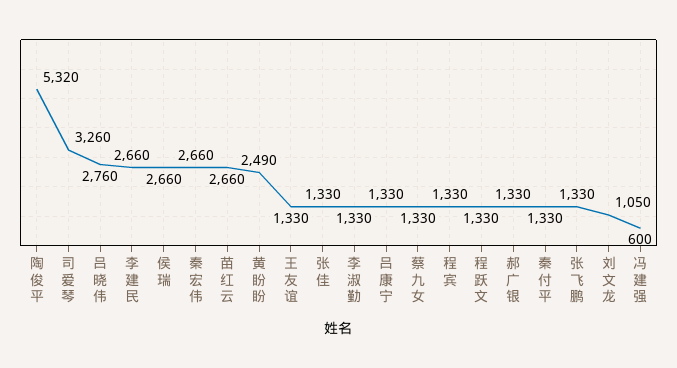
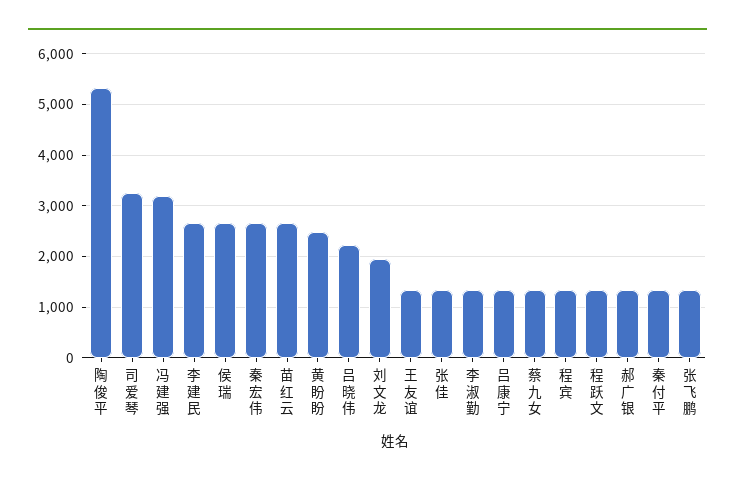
吕晓伟: 2760 -> 2200
刘文龙: 1050 -> 2000
冯建强: 600 -> 3200

